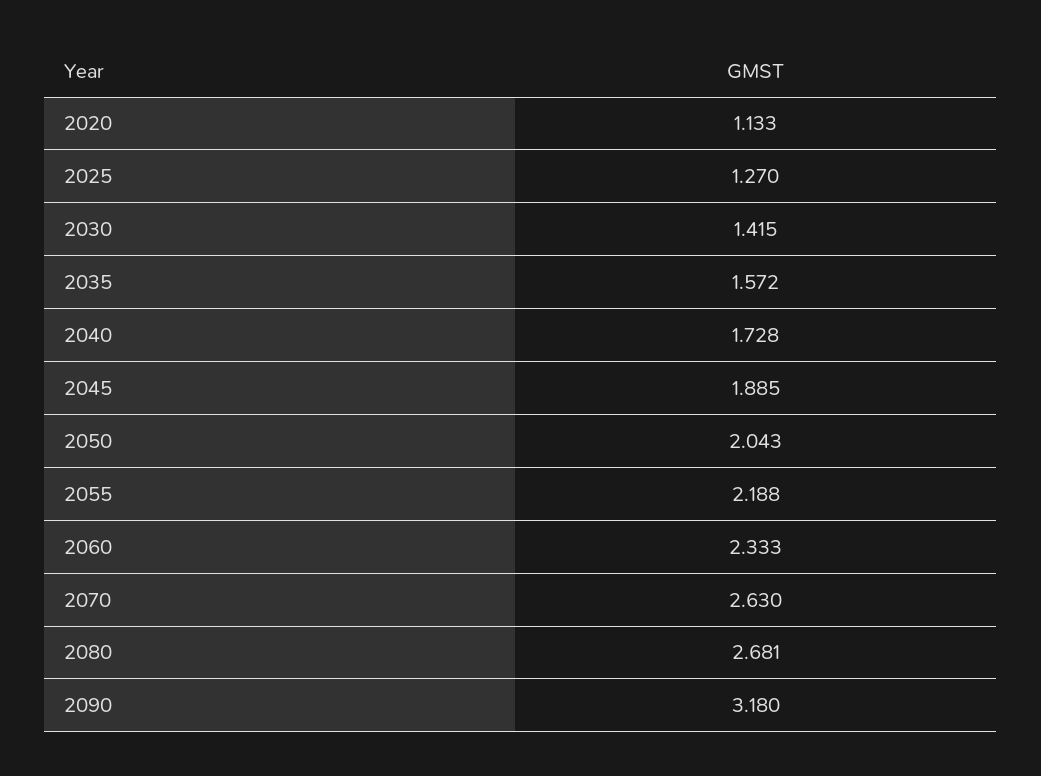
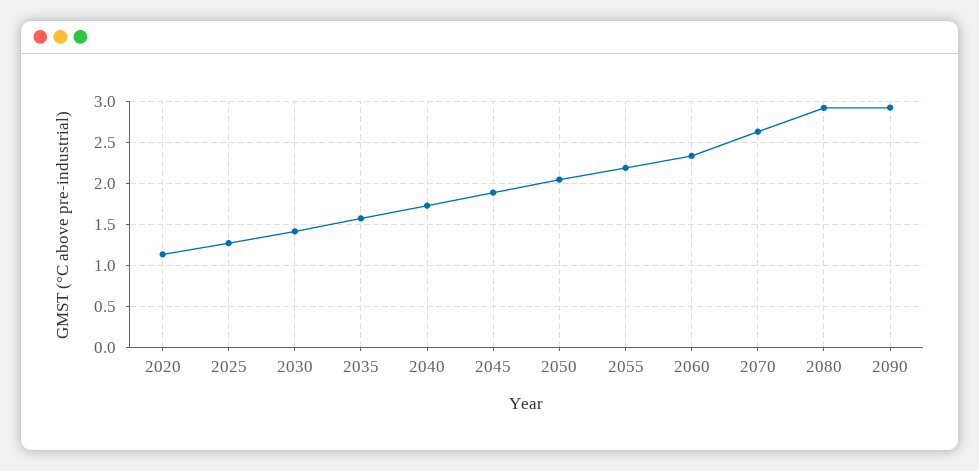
2080: 2.681 -> 2.9
2090: 3.18 -> 2.9

